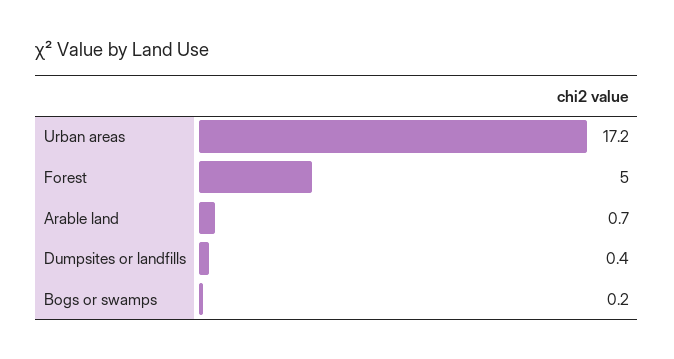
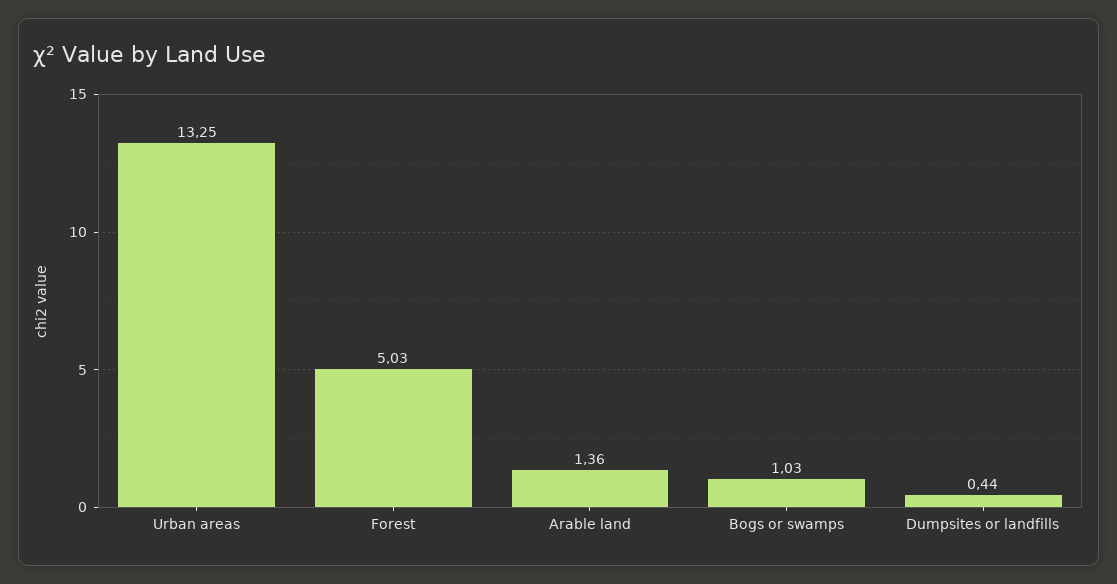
Urban areas: 17.2 -> 13.25
Arable land: 0.7 -> 1.36
Bogs or swamps: 0.2 -> 1.03

